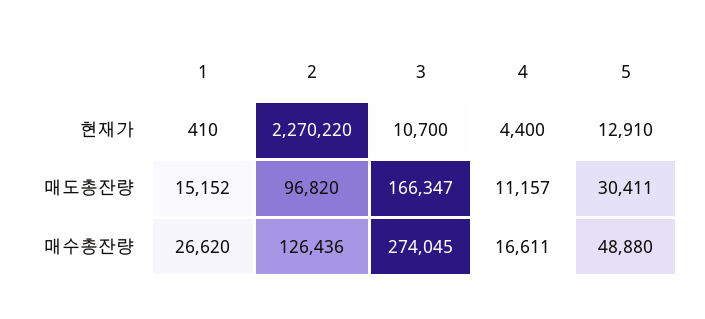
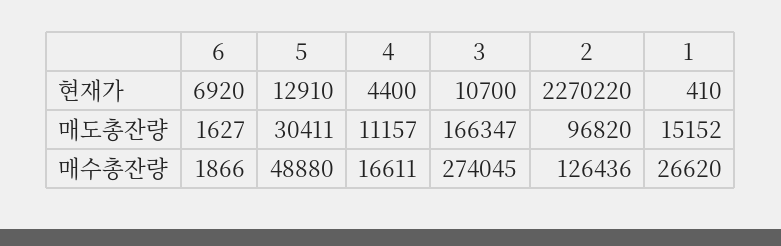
6, 현재가: none -> 6920
6, 매도총잔량: none -> 1627
6, 매수총잔량: none -> 1866

